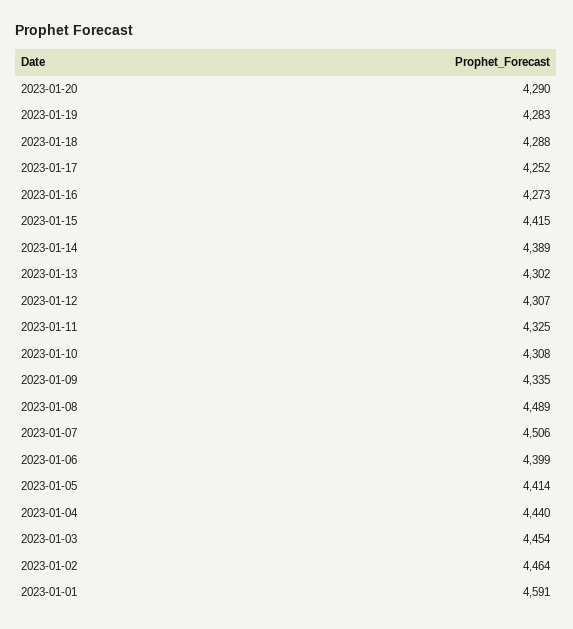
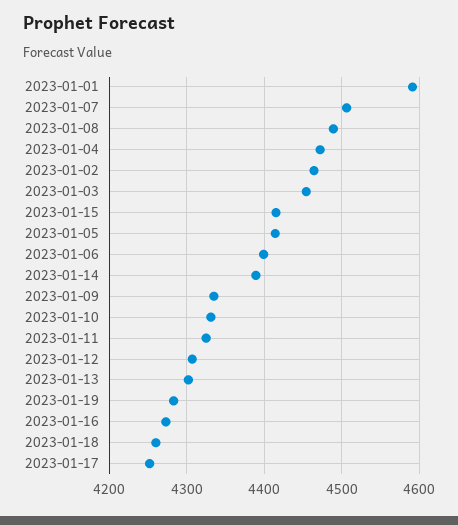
2023-01-20: 4290 -> none
2023-01-18: 4288 -> 4260
2023-01-10: 4308 -> 4330
2023-01-04: 4440 -> 4470

